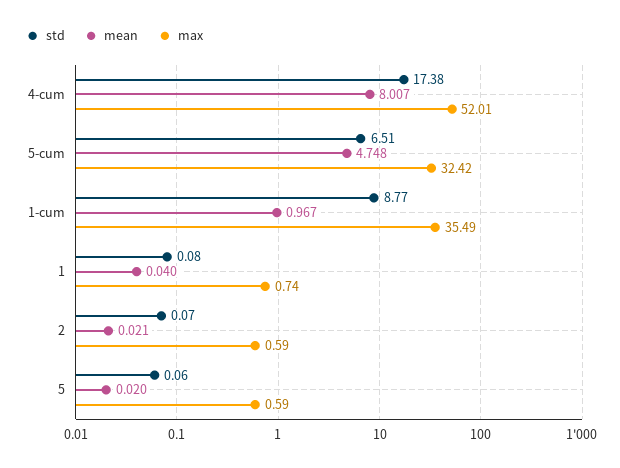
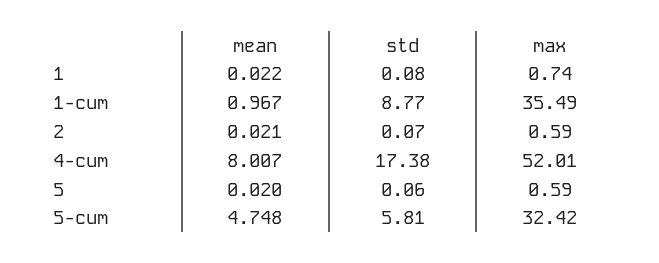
std, 5-cum: 6.51 -> 5.81
mean, 1: 0.04 -> 0.022

